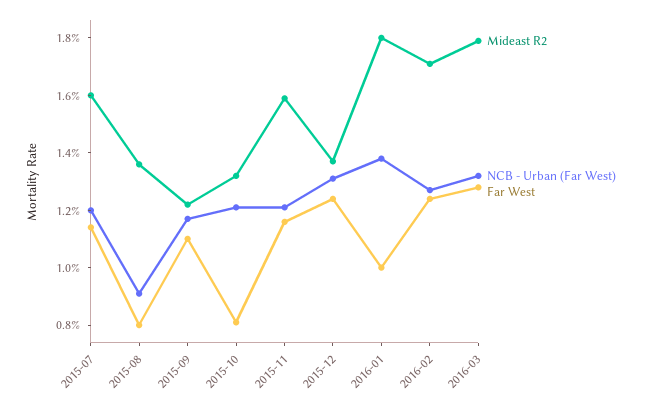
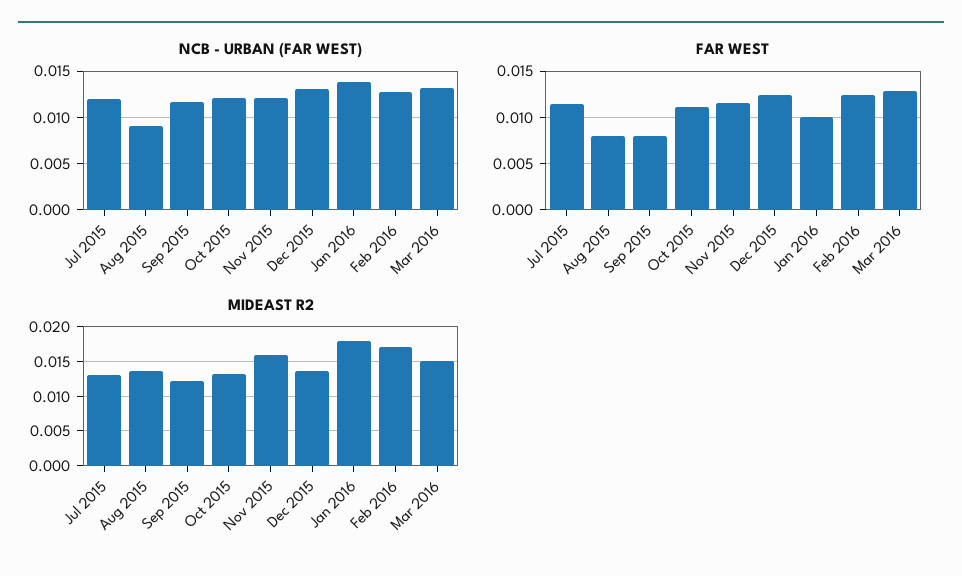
Mideast R2, 2015-07: 0.016 -> 0.013
Far West, 2015-09: 0.011 -> 0.008
Far West, 2015-10: 0.008 -> 0.011
Mideast R2, 2016-03: 0.018 -> 0.015

